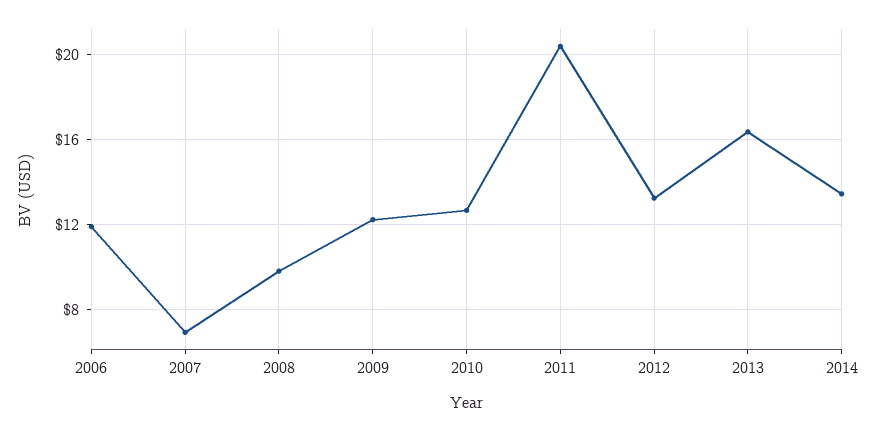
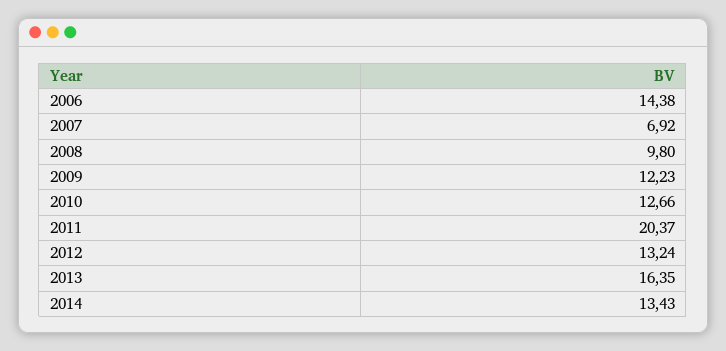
2006: 12 -> 14.38

